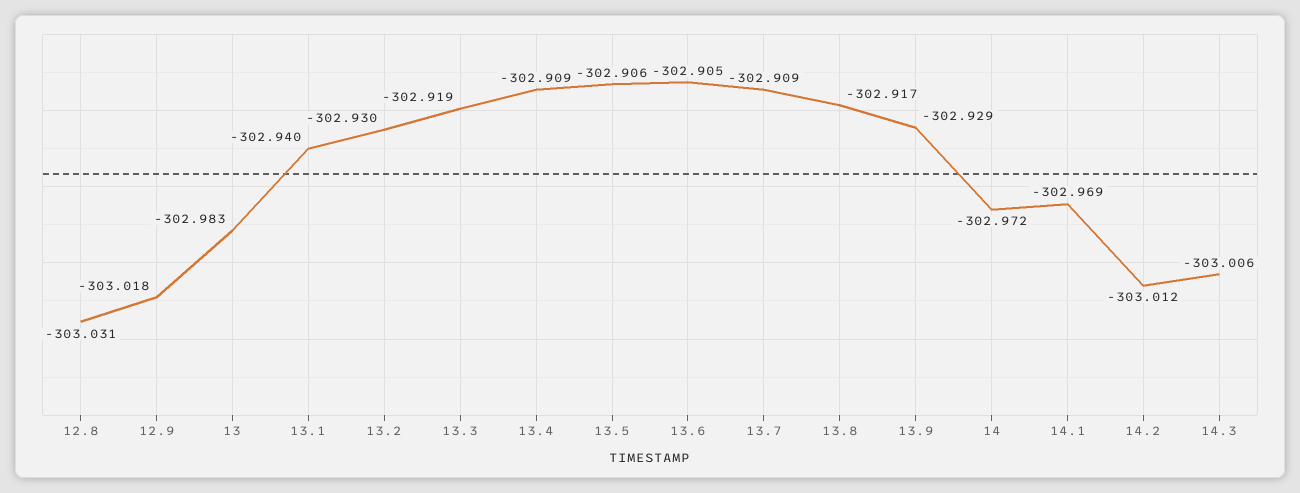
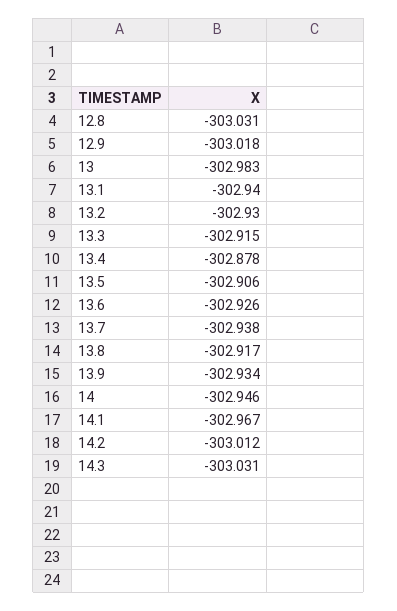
13.3: -302.919 -> -302.915
13.4: -302.909 -> -302.878
13.6: -302.905 -> -302.926
13.7: -302.909 -> -302.938
13.9: -302.929 -> -302.934
14: -302.972 -> -302.946
14.1: -302.969 -> -302.967
14.3: -303.006 -> -303.031

